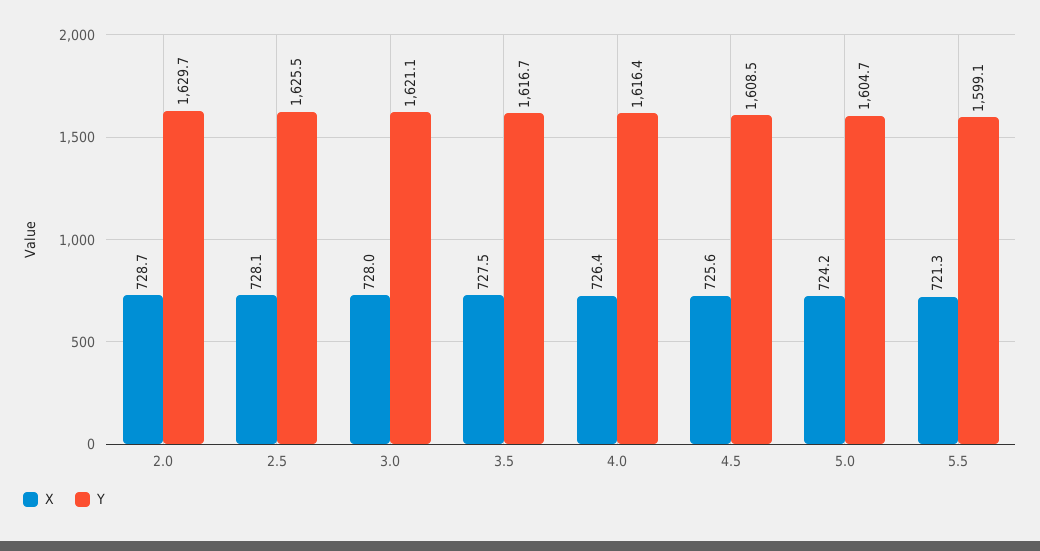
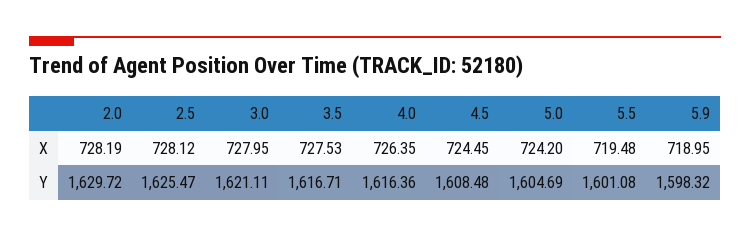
X, 2.0: 728.7 -> 728.19
X, 4.5: 725.6 -> 724.45
X, 5.5: 721.3 -> 719.48
Y, 5.5: 1599.1 -> 1601.08
X, 5.9: none -> 718.95
Y, 5.9: none -> 1598.32

